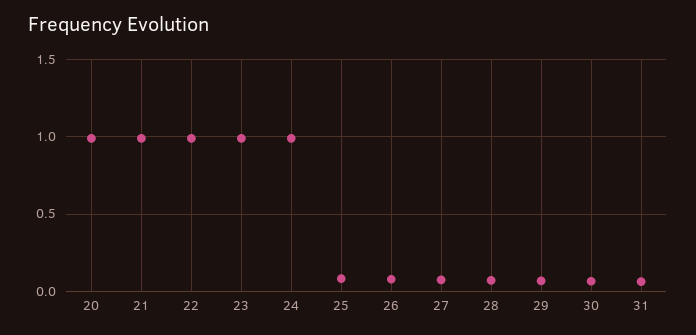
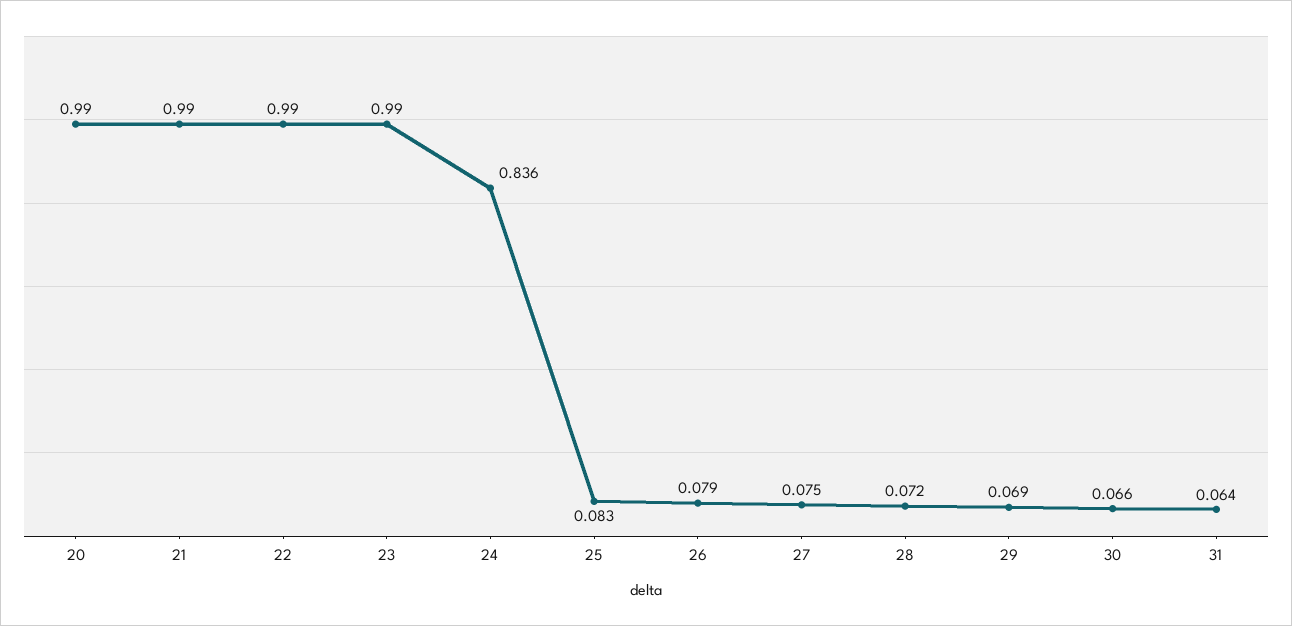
24: 1 -> 0.836

